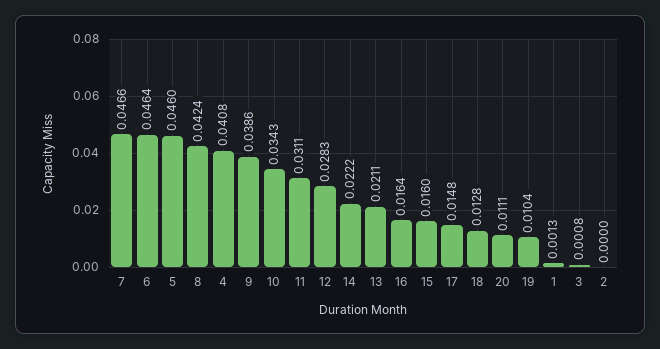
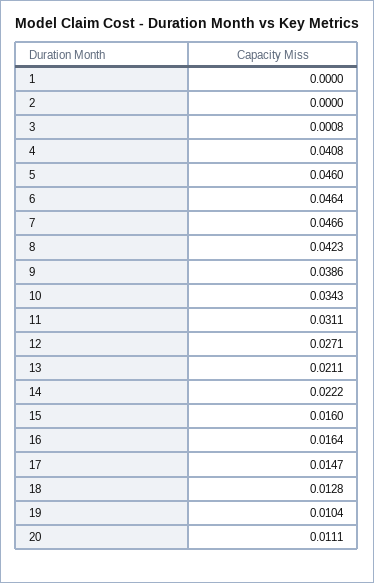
8: 0.0424 -> 0.0423
12: 0.0283 -> 0.0271
17: 0.0148 -> 0.0147
1: 0.0013 -> 0

